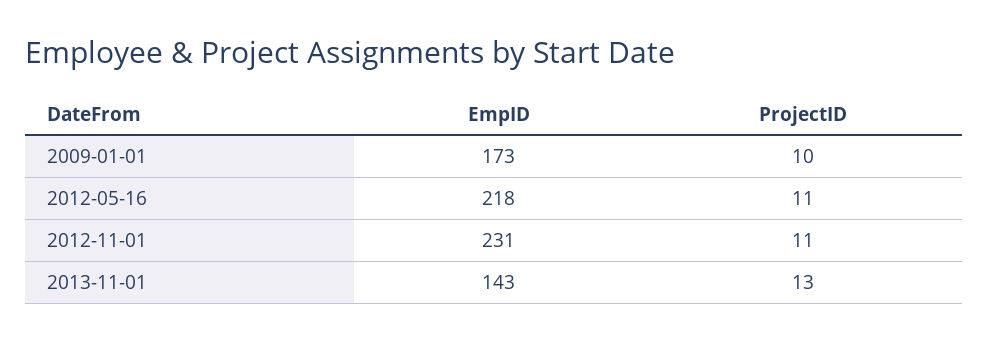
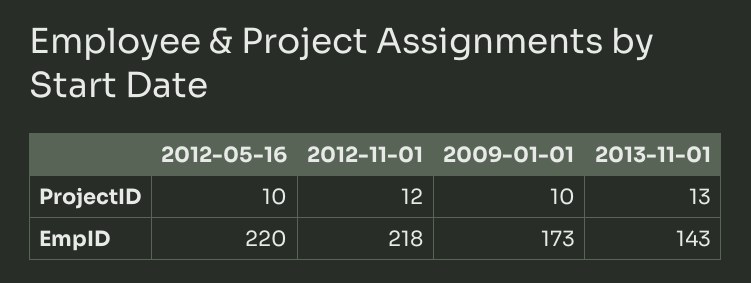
EmpID, 2012-05-16: 218 -> 220
ProjectID, 2012-05-16: 11 -> 10
EmpID, 2012-11-01: 231 -> 218
ProjectID, 2012-11-01: 11 -> 12

